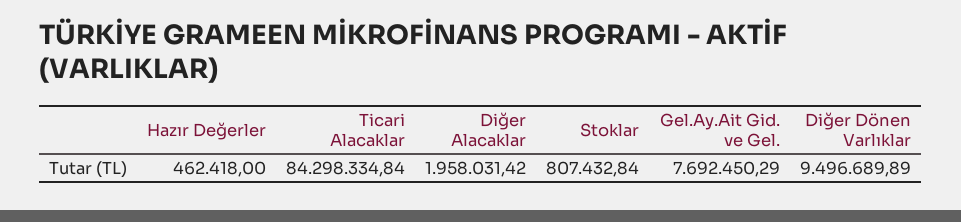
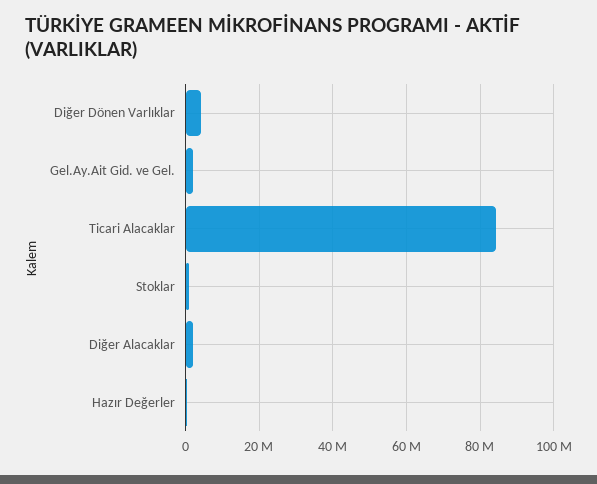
Gel.Ay.Ait Gid. ve Gel.: 7692450.29 -> 2000000
Diğer Dönen Varlıklar: 9496689.89 -> 4000000

